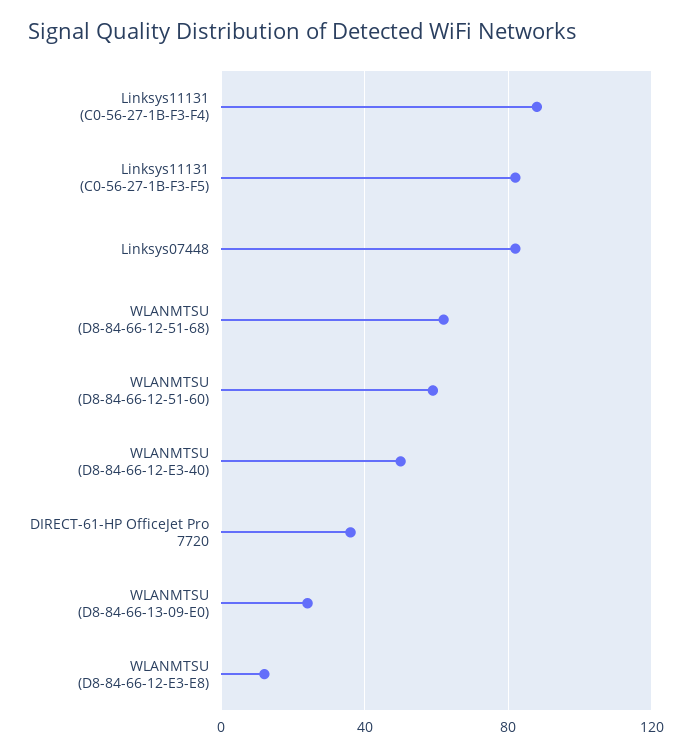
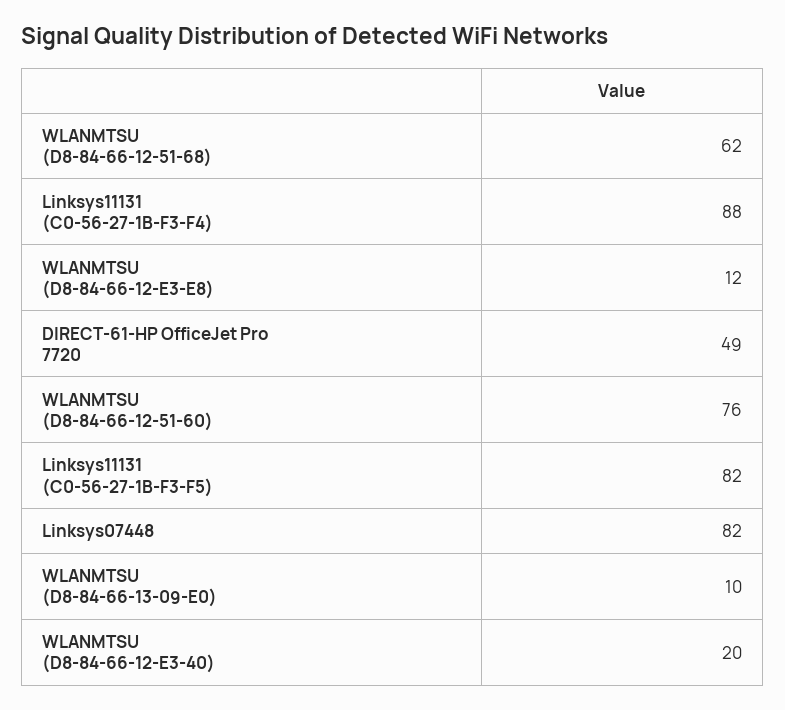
WLANMTSU (D8-84-66-12-51-60): 60 -> 76
WLANMTSU (D8-84-66-12-E3-40): 50 -> 20
DIRECT-61-HP OfficeJet Pro 7720: 35 -> 49
WLANMTSU (D8-84-66-13-09-E0): 25 -> 10

